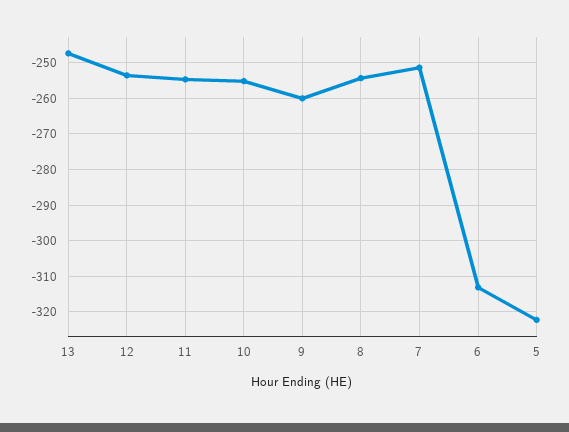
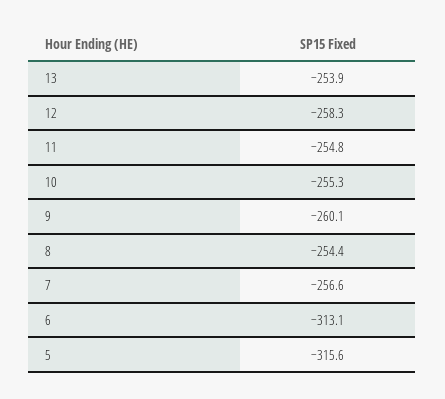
13: -248 -> -253.9
12: -254 -> -258.3
7: -252 -> -256.6
5: -322 -> -315.6

